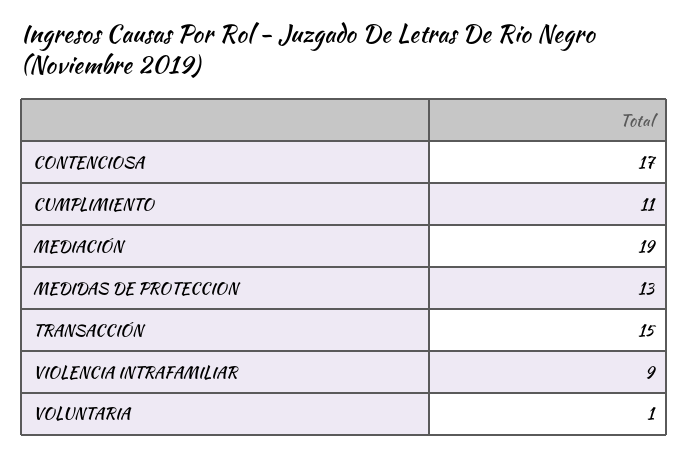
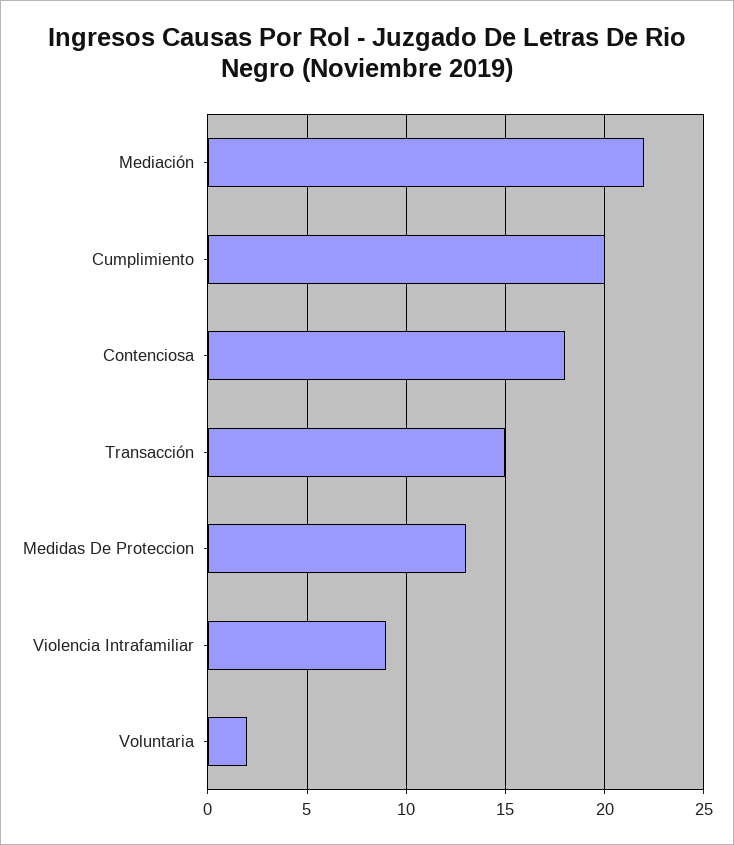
CONTENCIOSA: 17 -> 18
CUMPLIMIENTO: 11 -> 20
MEDIACIÓN: 19 -> 22
VOLUNTARIA: 1 -> 2

